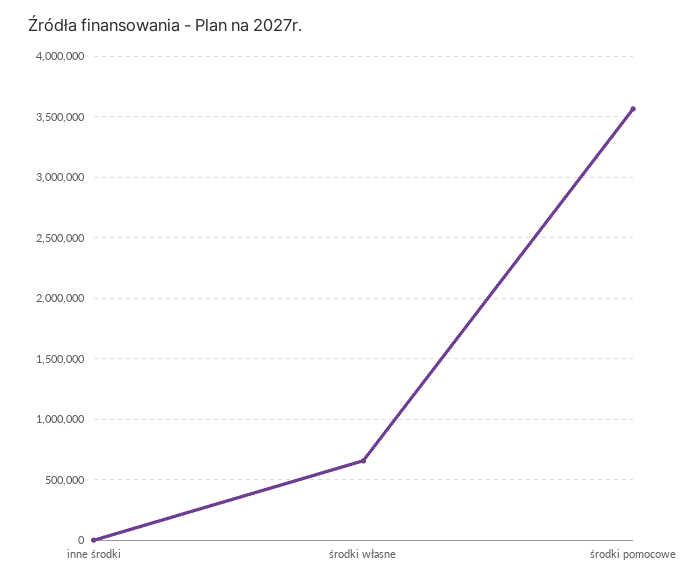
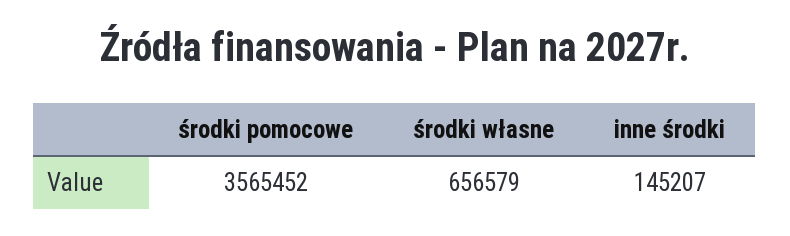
inne środki: 0 -> 145207

